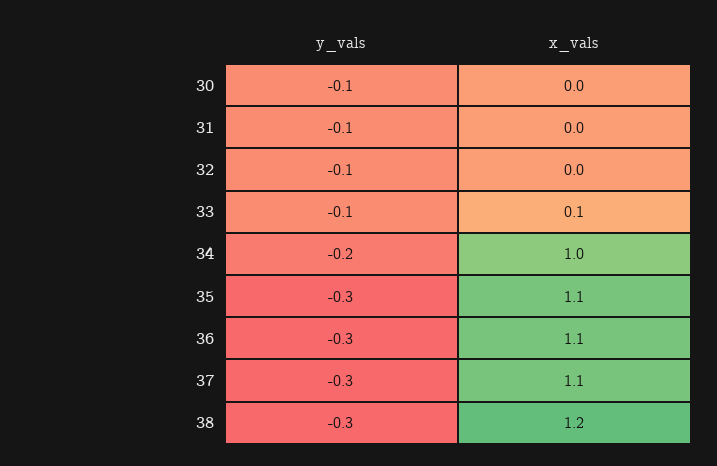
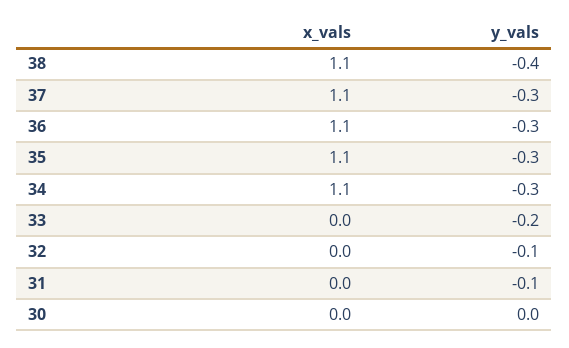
y_vals, 30: -0.1 -> 0
y_vals, 33: -0.1 -> -0.2
x_vals, 33: 0.1 -> 0
y_vals, 34: -0.2 -> -0.3
x_vals, 34: 1 -> 1.1
y_vals, 38: -0.3 -> -0.4
x_vals, 38: 1.2 -> 1.1

